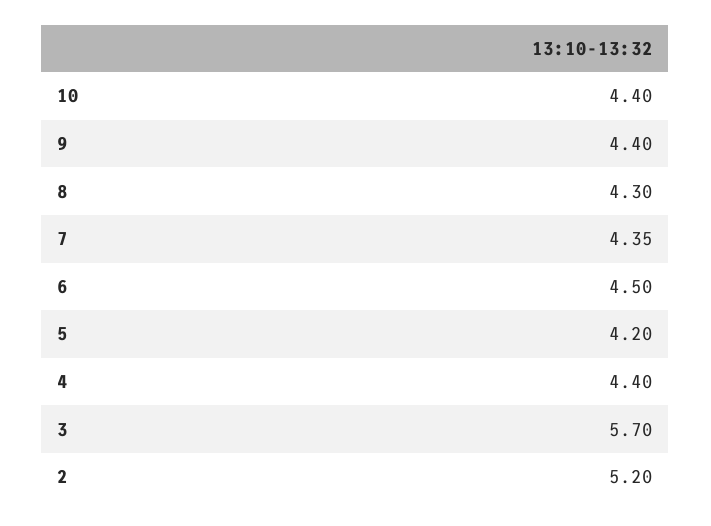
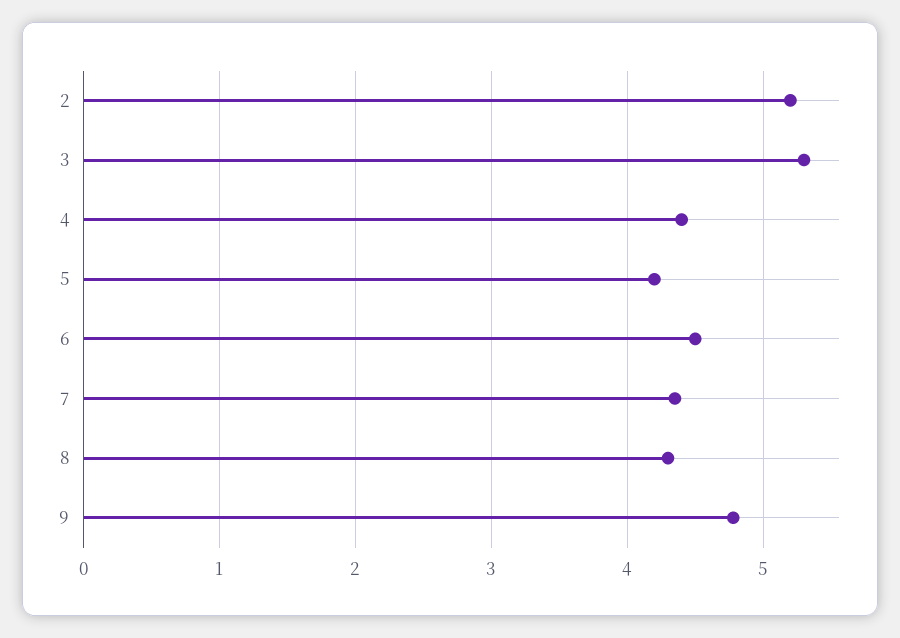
10: 4.4 -> none
9: 4.4 -> 4.8
3: 5.7 -> 5.3

